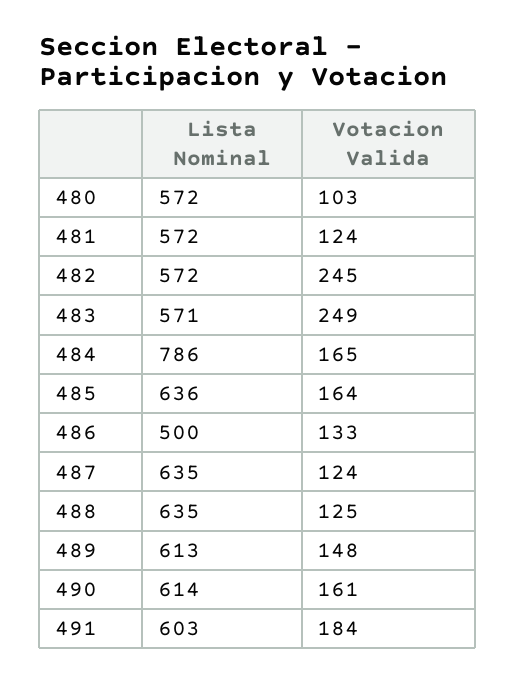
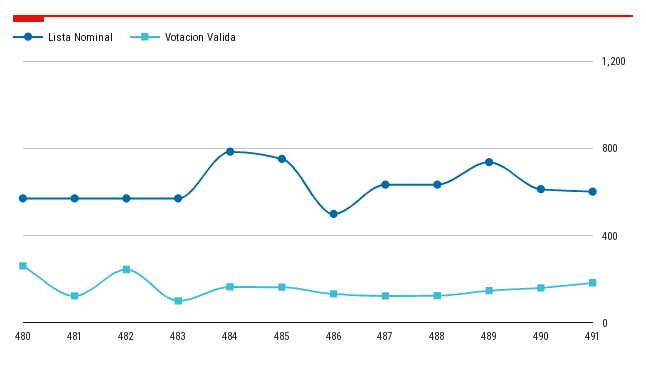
Votacion Valida, 480: 103 -> 250
Votacion Valida, 483: 249 -> 100
Lista Nominal, 485: 636 -> 750
Lista Nominal, 489: 613 -> 750

